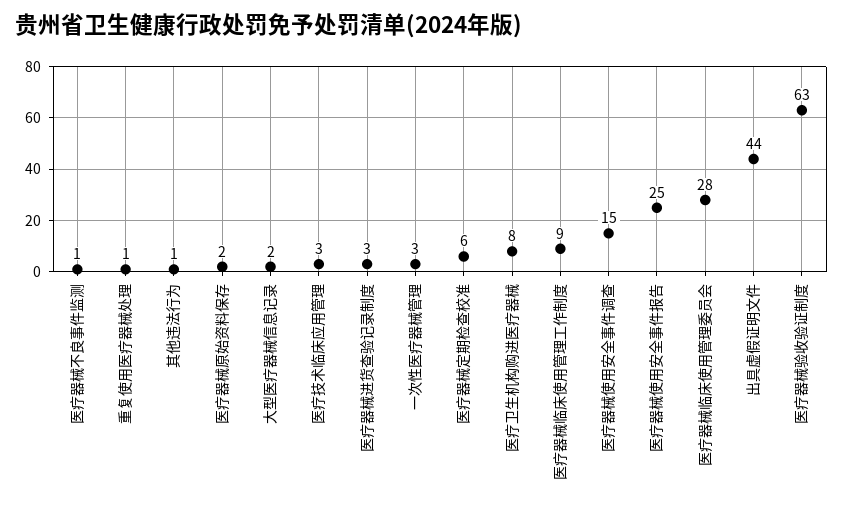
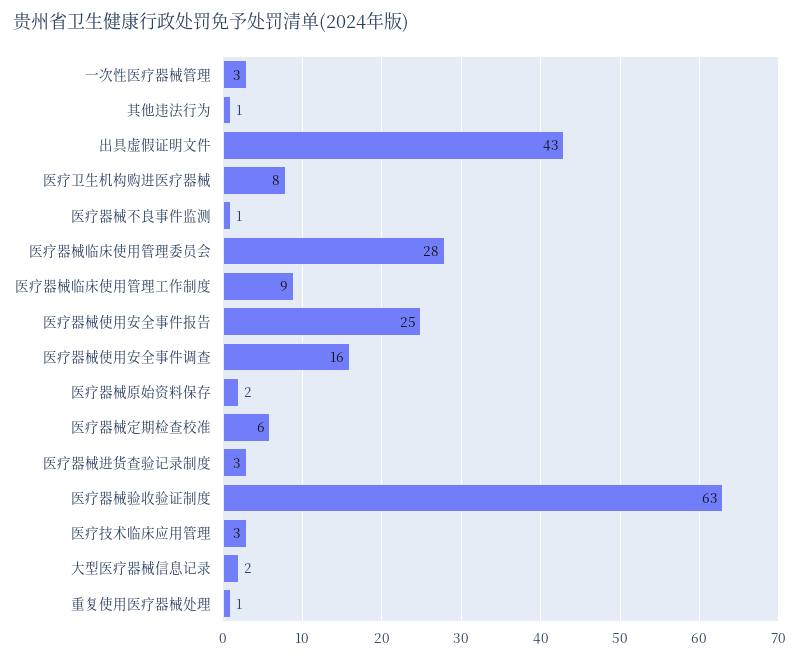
医疗器械使用安全事件调查: 15 -> 16
出具虚假证明文件: 44 -> 43

